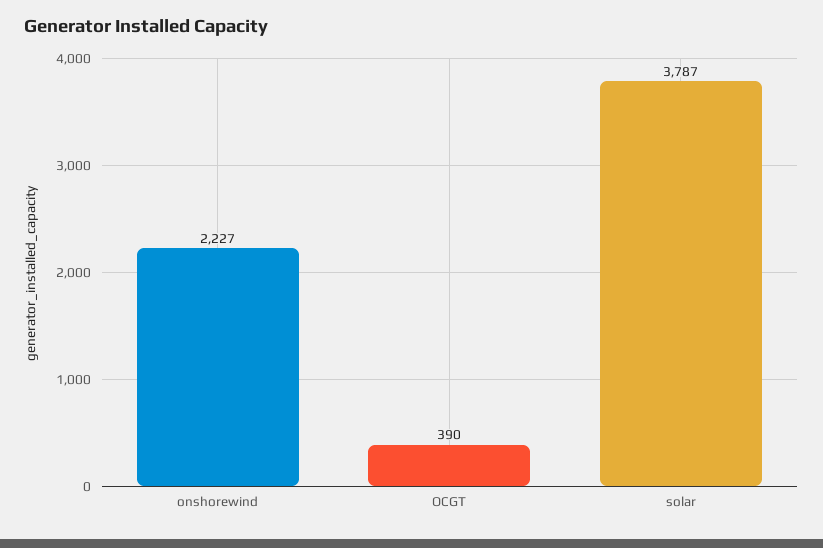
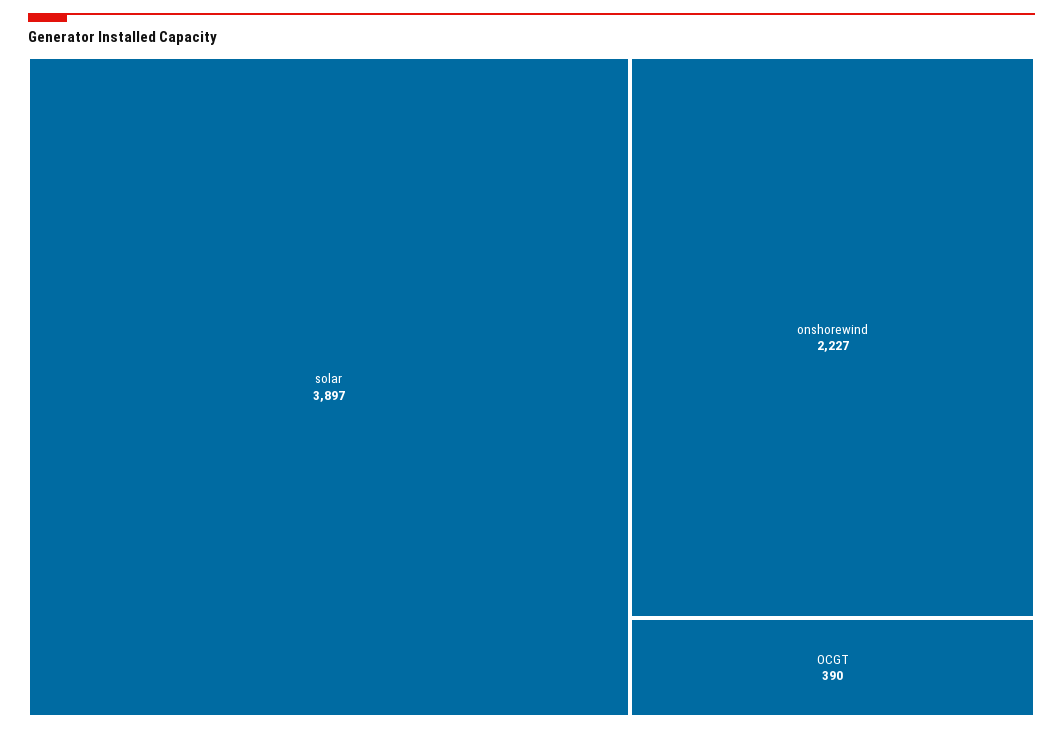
solar: 3787 -> 3897

